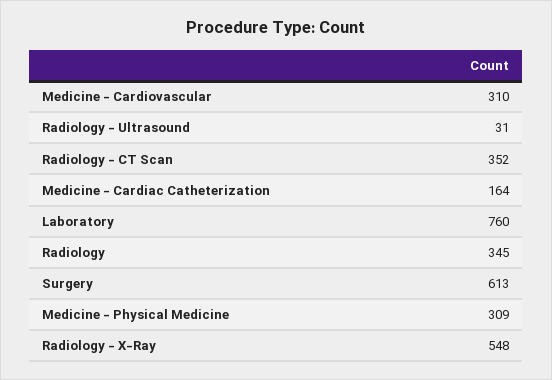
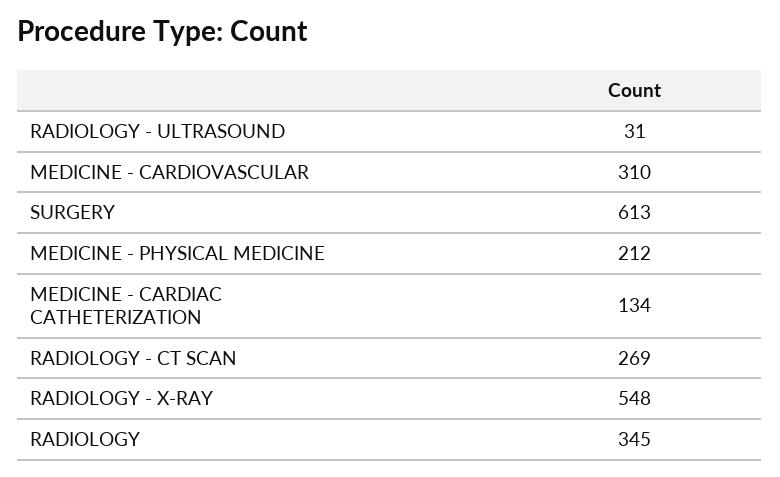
Radiology - CT Scan: 352 -> 269
Medicine - Cardiac Catheterization: 164 -> 134
Laboratory: 760 -> none
Medicine - Physical Medicine: 309 -> 212

